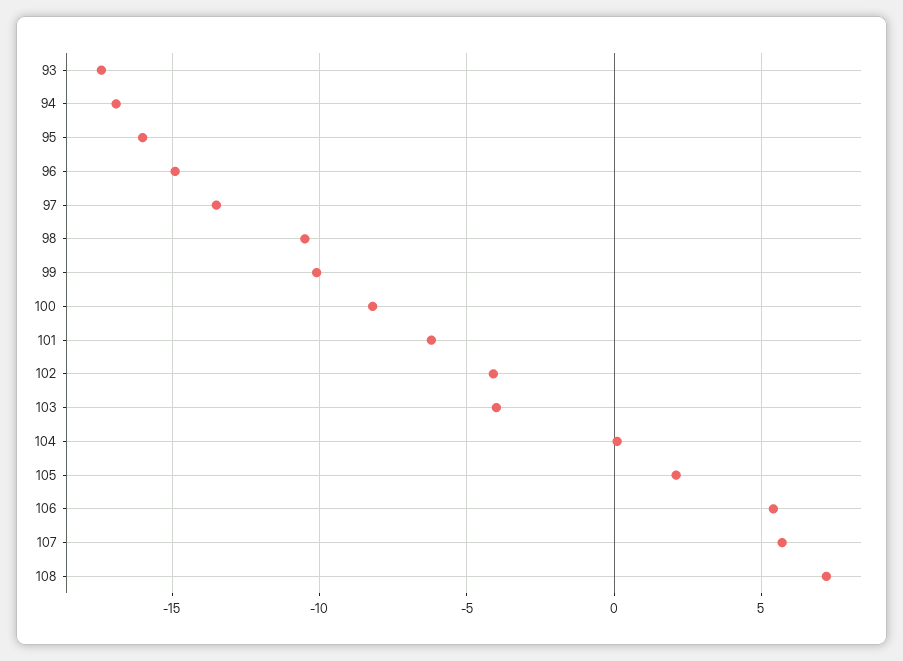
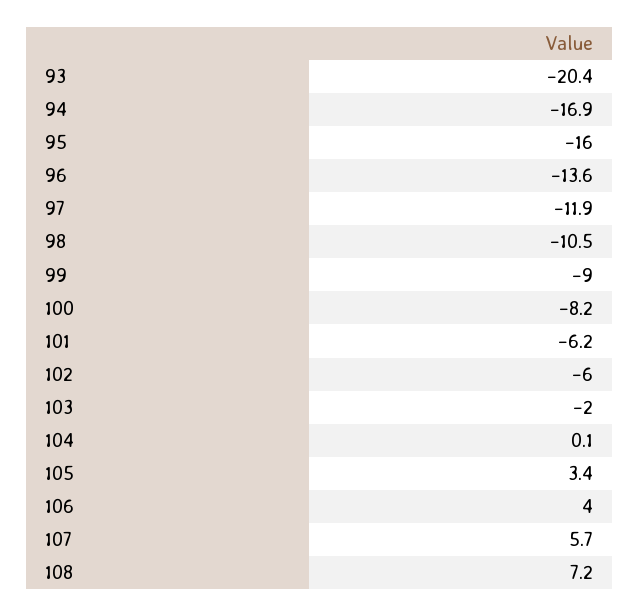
93: -17.5 -> -20.4
96: -15 -> -13.6
97: -13.5 -> -11.9
99: -10 -> -9
102: -4 -> -6
103: -4 -> -2
105: 2 -> 3.4
106: 5.5 -> 4

